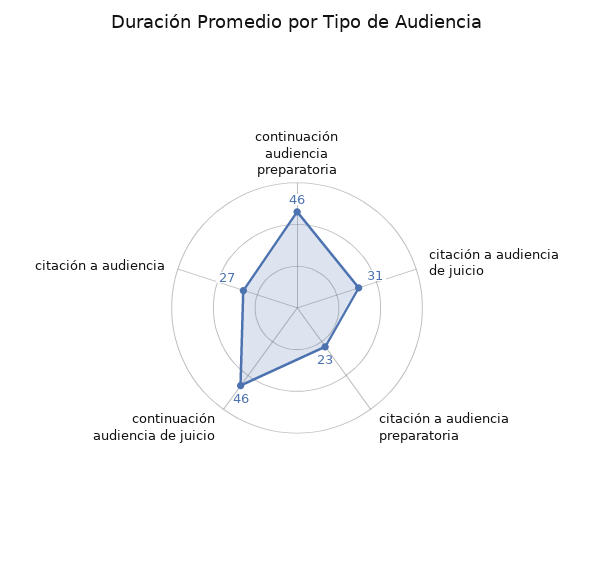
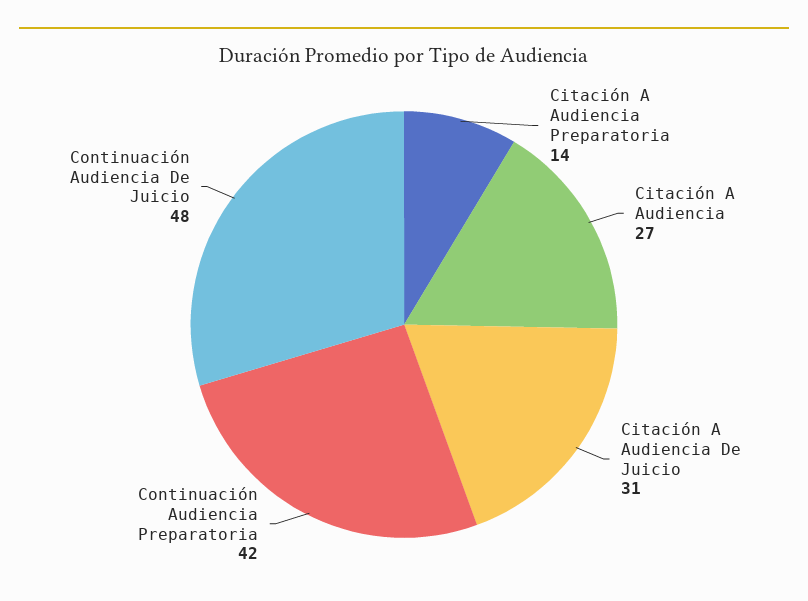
continuación audiencia preparatoria: 46 -> 42
citación a audiencia preparatoria: 23 -> 14
continuación audiencia de juicio: 46 -> 48

